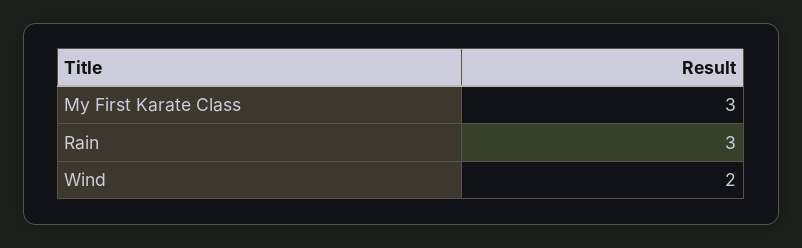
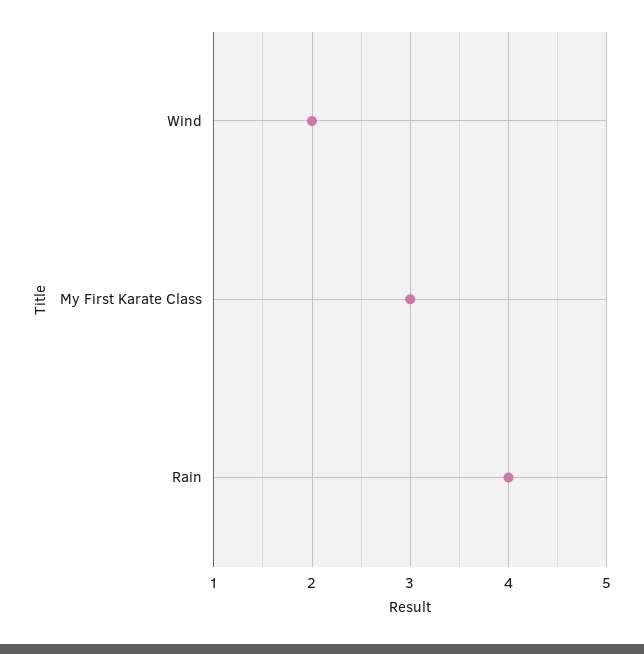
Rain: 3 -> 4

